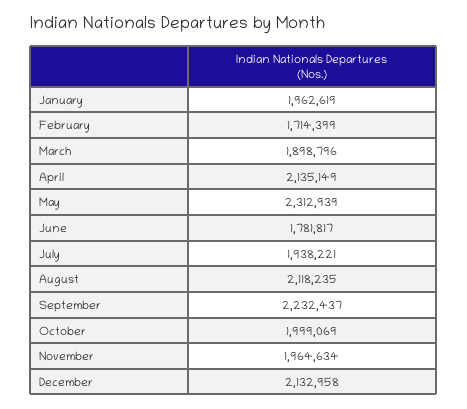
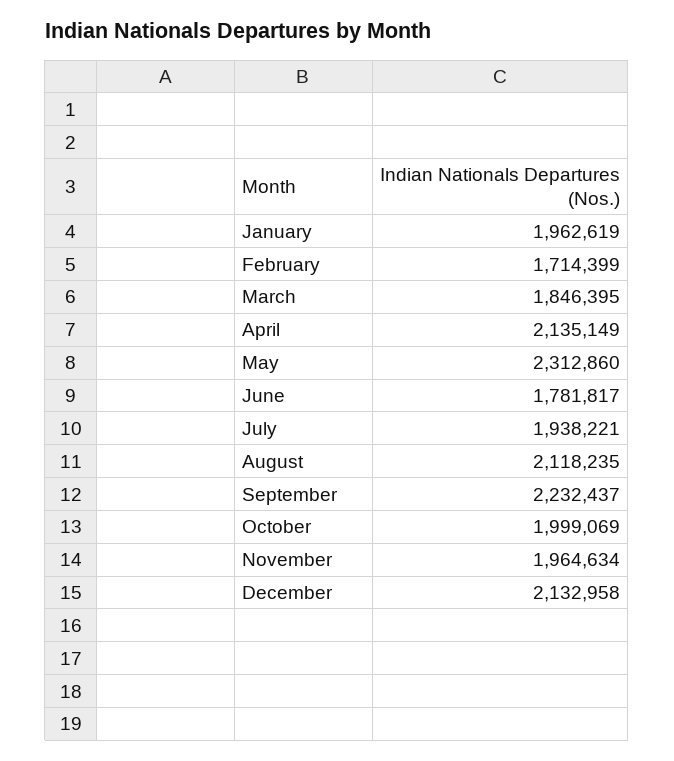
March: 1898796 -> 1846395
May: 2312939 -> 2312860

